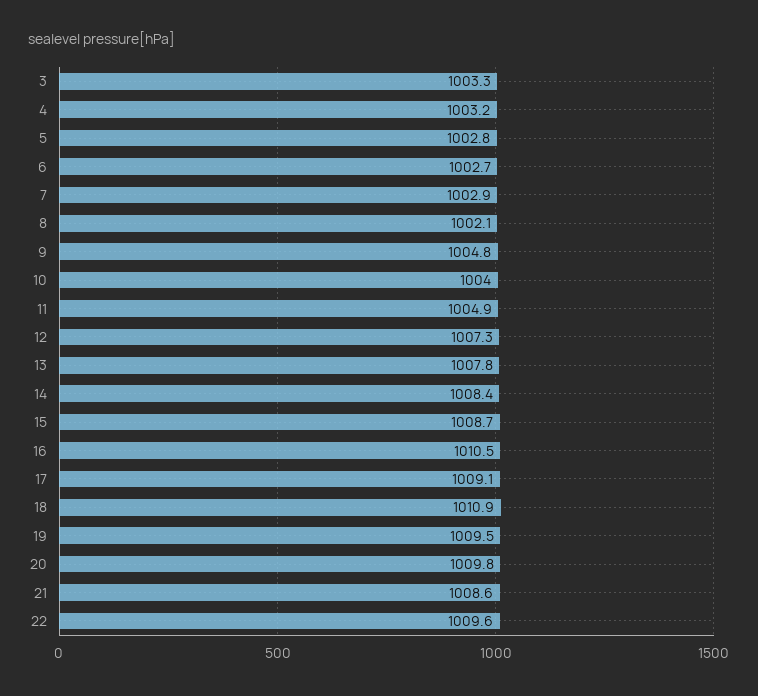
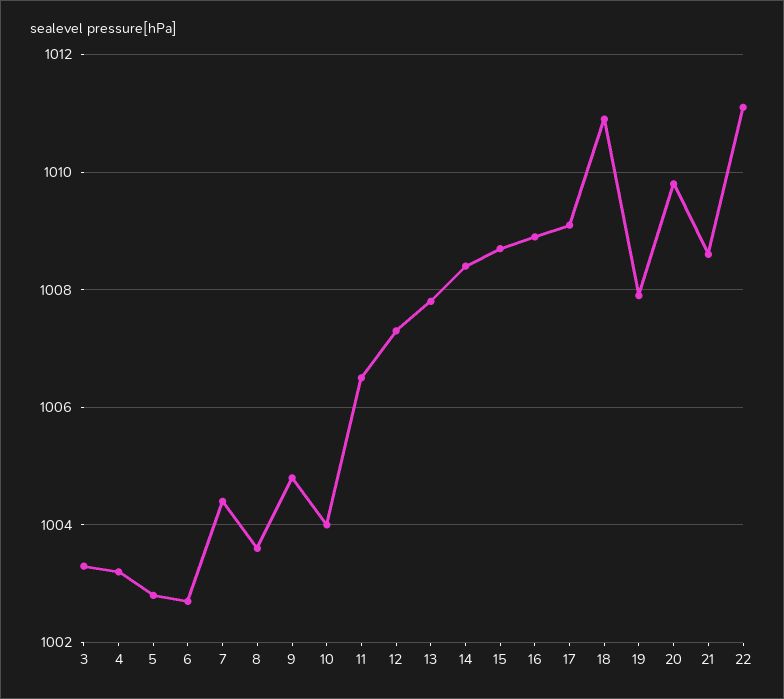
7: 1002.9 -> 1004.5
8: 1002.1 -> 1003.5
11: 1004.9 -> 1006.5
16: 1010.5 -> 1009
19: 1009.5 -> 1008
22: 1009.6 -> 1011

